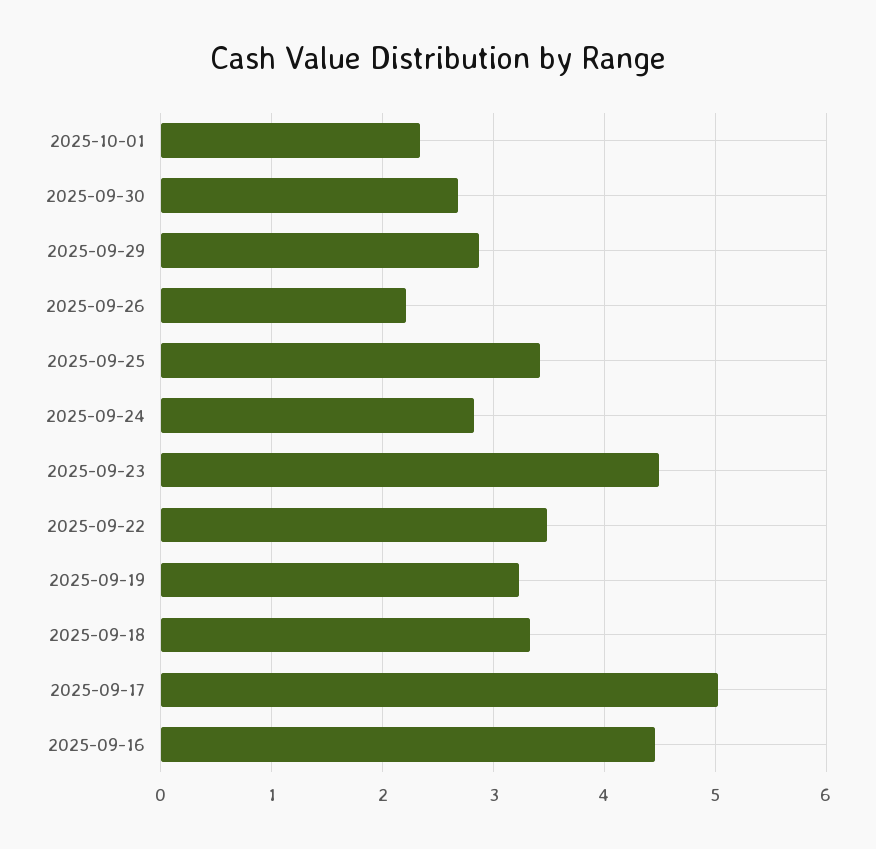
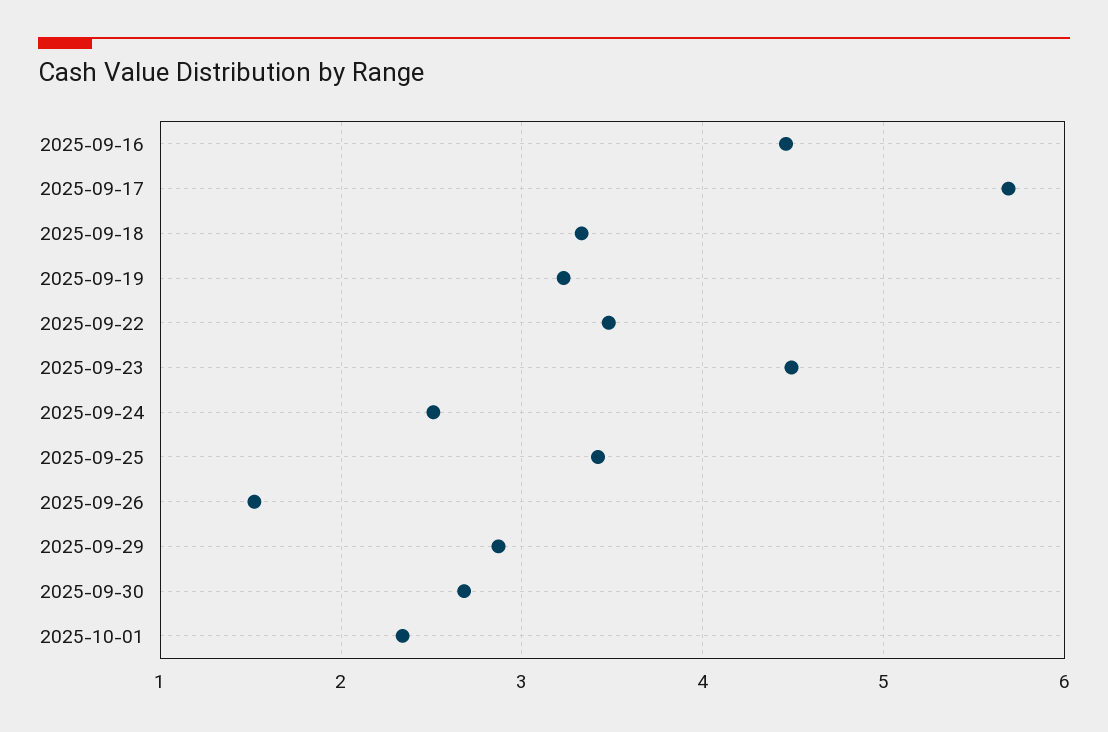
2025-09-26: 2.2 -> 1.5
2025-09-24: 2.8 -> 2.5
2025-09-17: 5 -> 5.7

